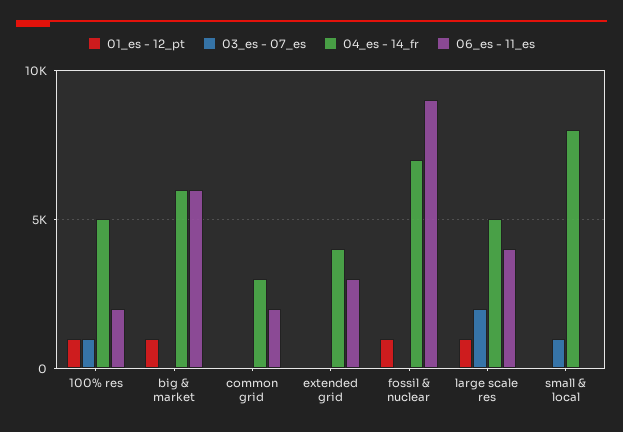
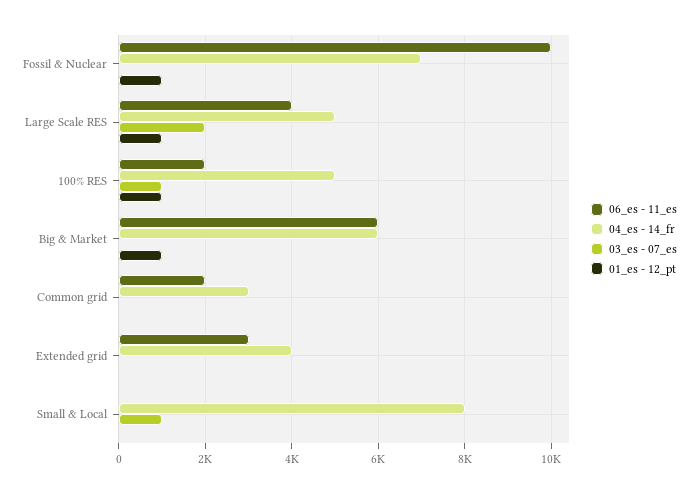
06_es - 11_es, fossil & nuclear: 9000 -> 10000

